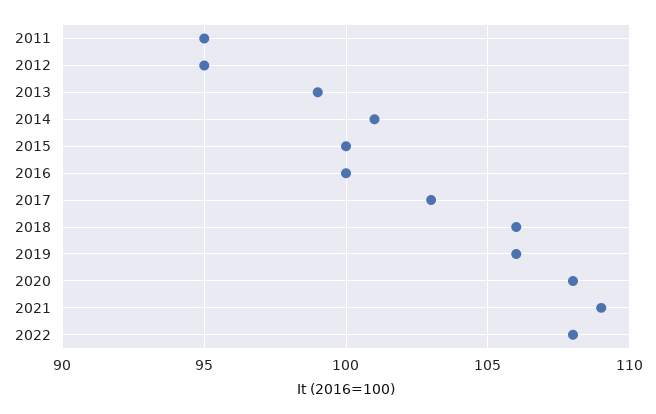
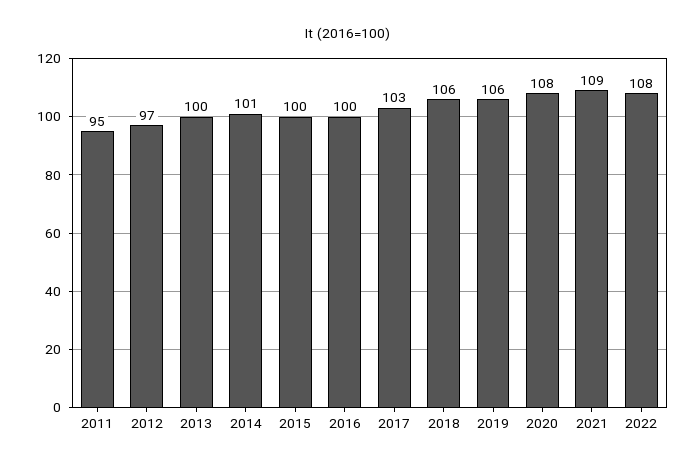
2012: 95 -> 97
2013: 99 -> 100

